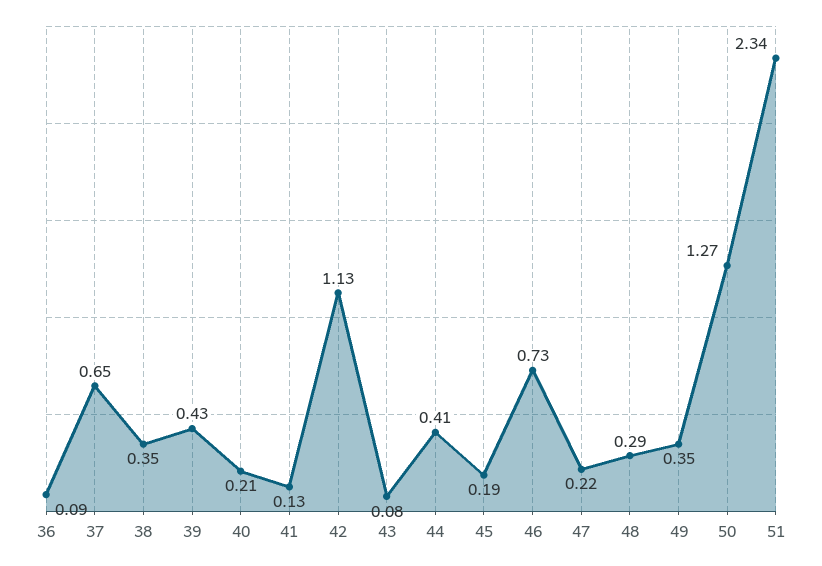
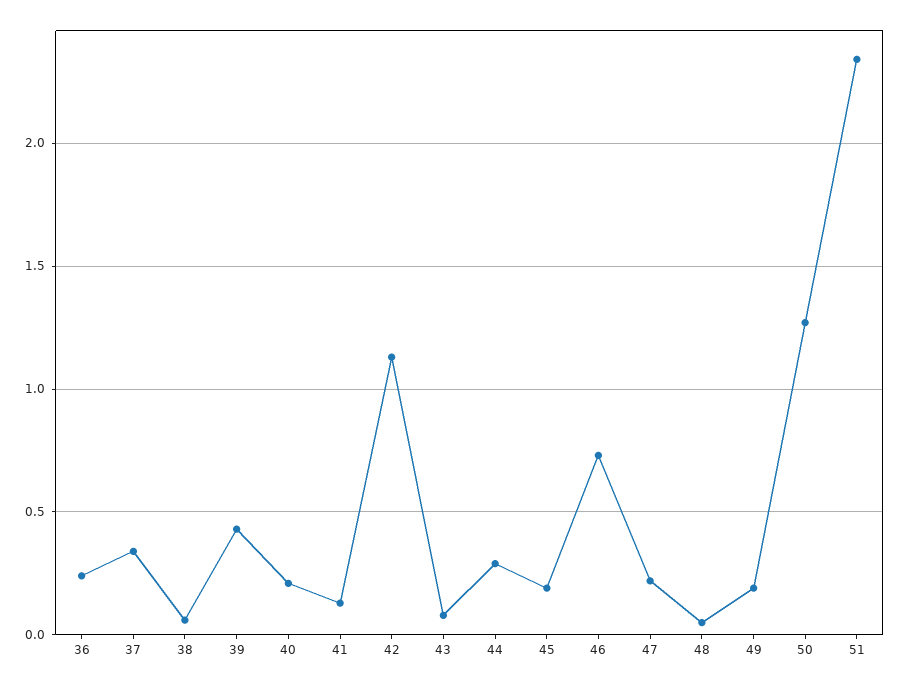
36: 0.09 -> 0.25
37: 0.65 -> 0.35
38: 0.35 -> 0.05
44: 0.41 -> 0.3
48: 0.29 -> 0.05
49: 0.35 -> 0.2

